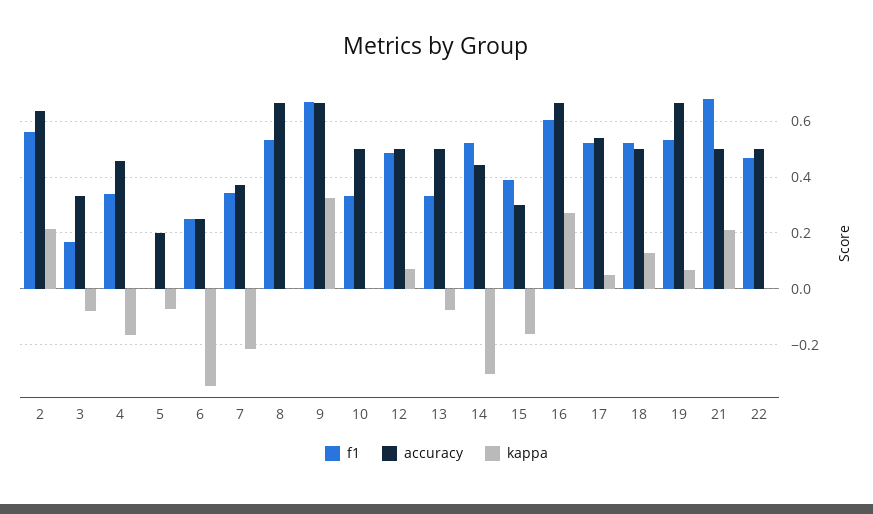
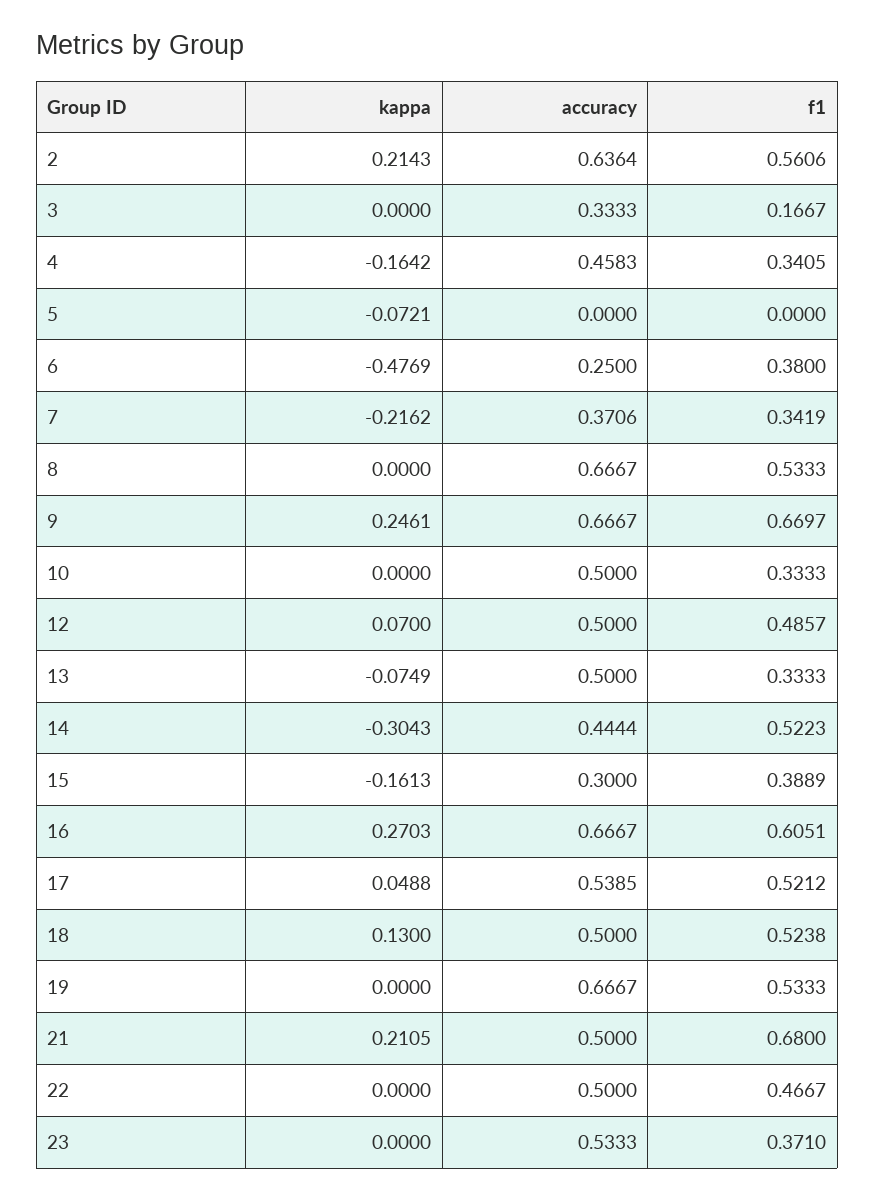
kappa, 3: -0.075 -> 0
accuracy, 5: 0.2 -> 0
f1, 6: 0.25 -> 0.38
kappa, 6: -0.35 -> -0.4769
kappa, 9: 0.325 -> 0.2461
kappa, 19: 0.075 -> 0
kappa, 23: none -> 0
accuracy, 23: none -> 0.5333
f1, 23: none -> 0.371

